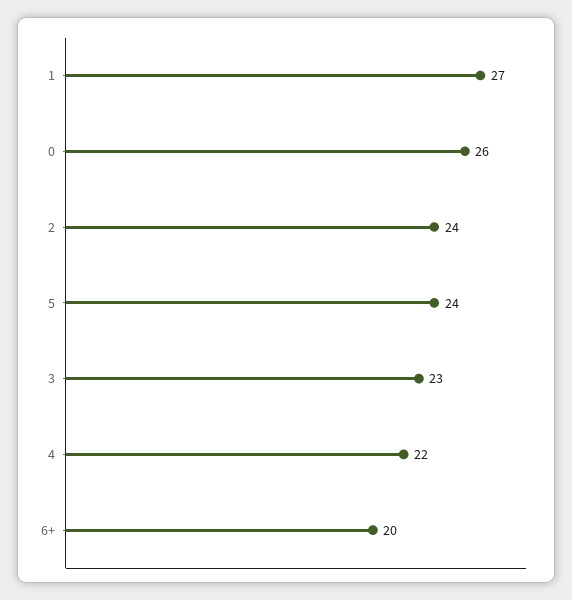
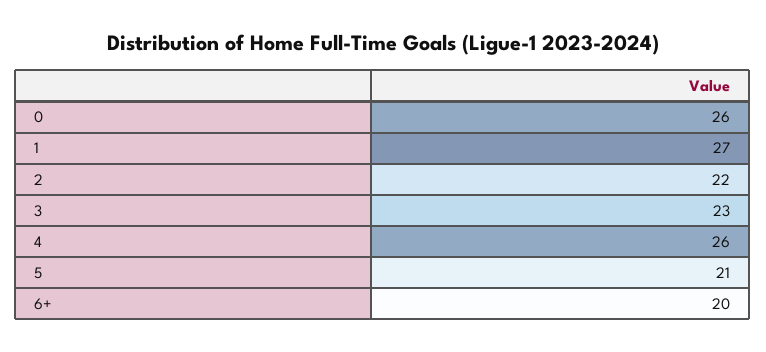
2: 24 -> 22
5: 24 -> 21
4: 22 -> 26

